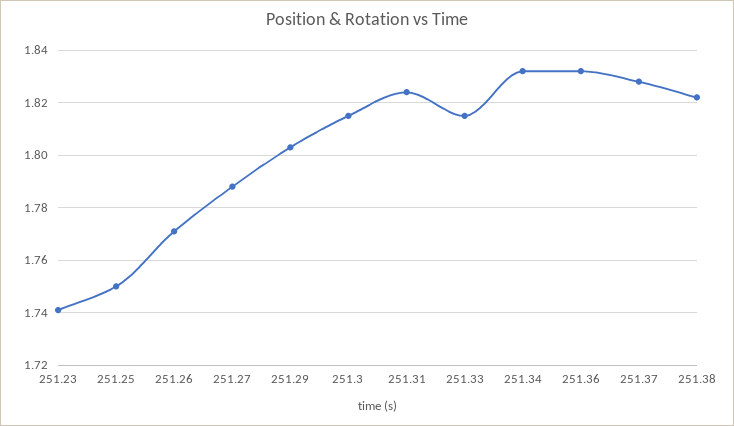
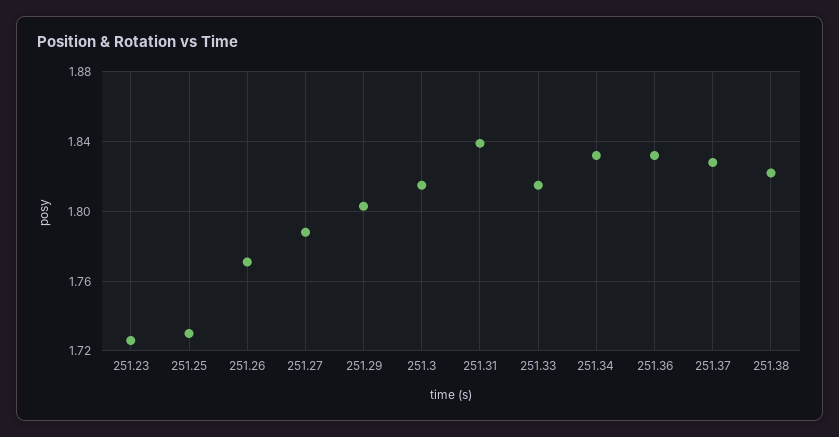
251.23: 1.74 -> 1.725
251.25: 1.75 -> 1.73
251.31: 1.825 -> 1.84

